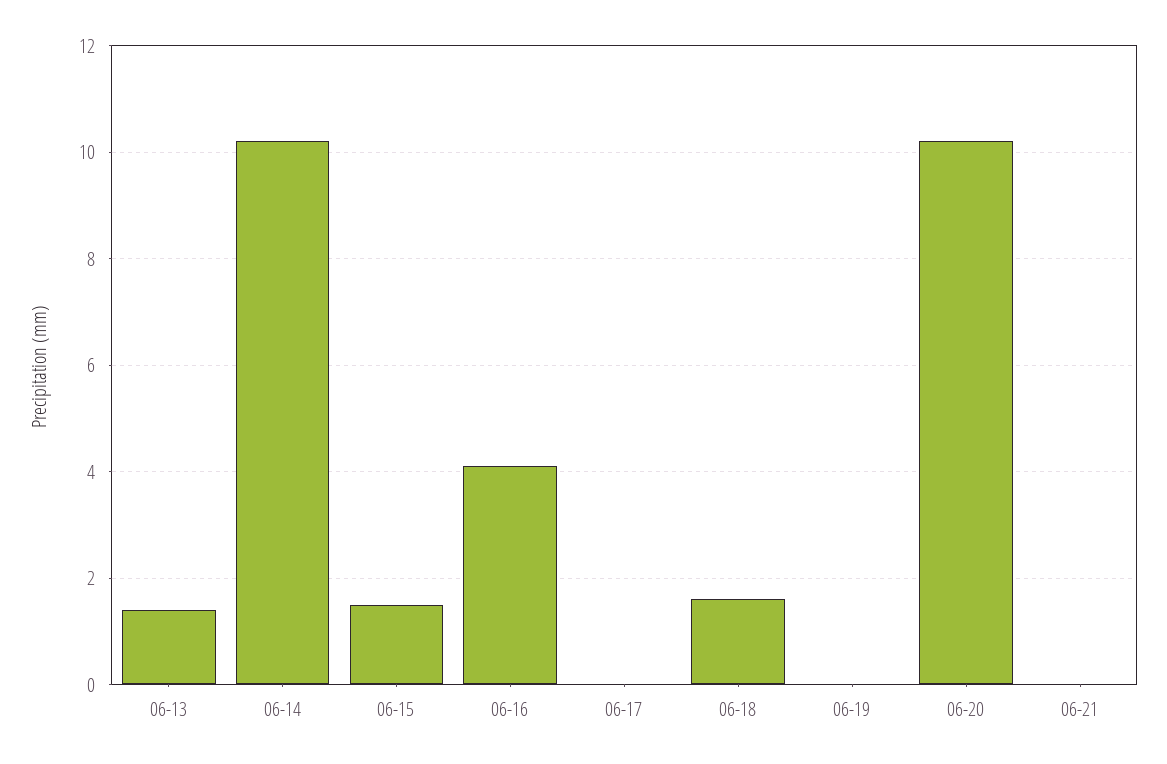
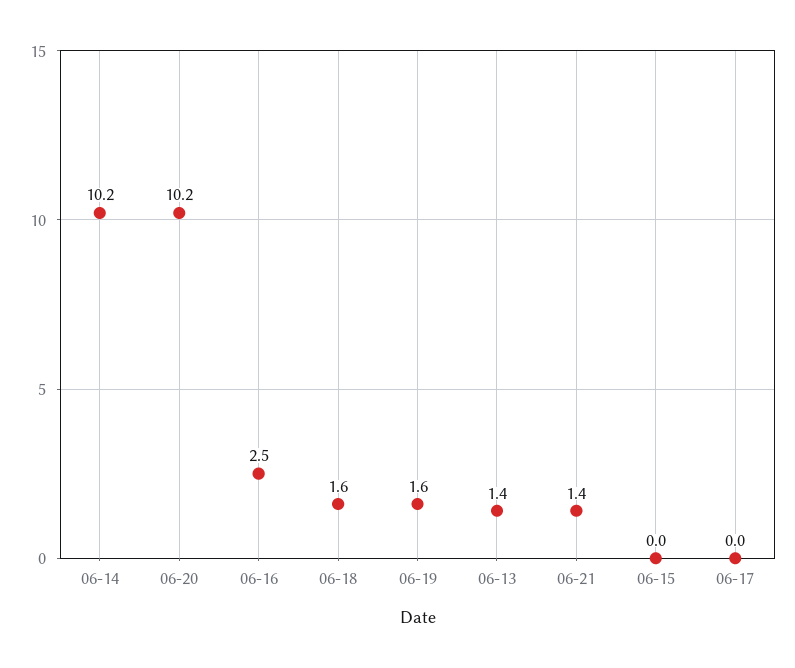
06-15: 1.5 -> 0
06-16: 4 -> 2.5
06-19: 0 -> 1.6
06-21: 0 -> 1.4

